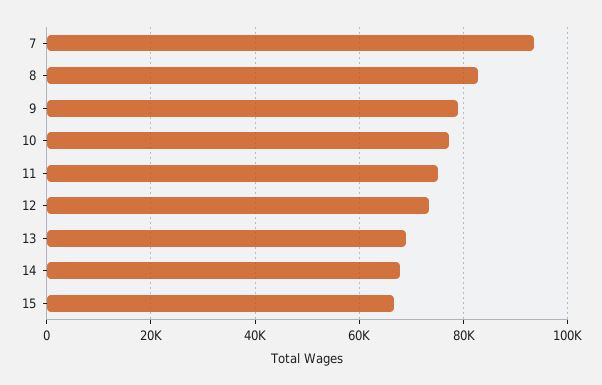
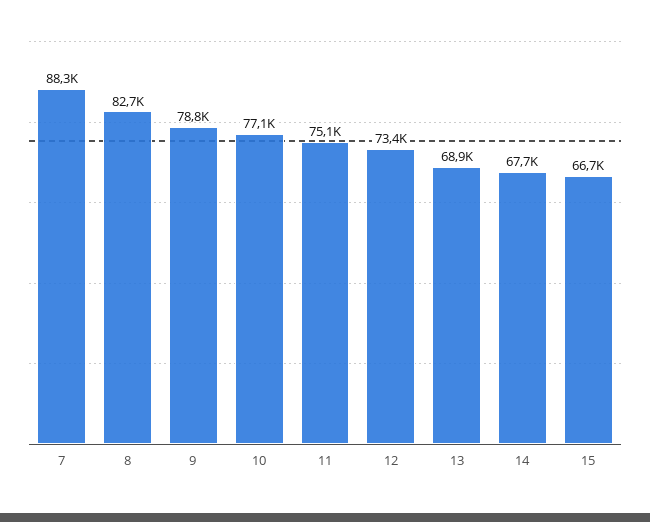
7: 94000 -> 88300

